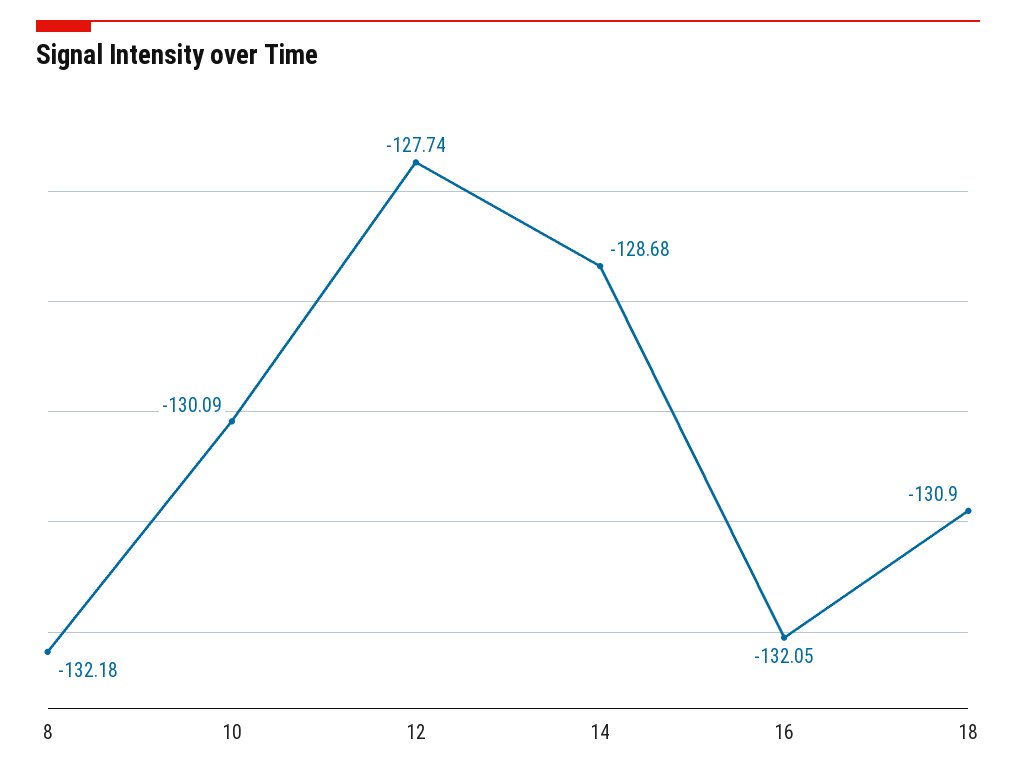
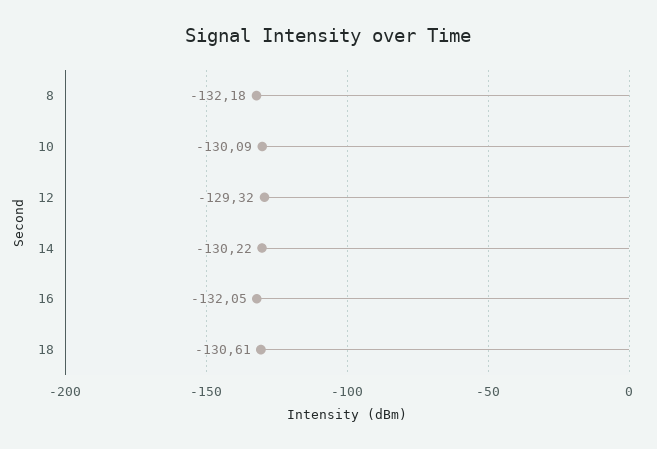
12: -127.74 -> -129.32
14: -128.68 -> -130.22
18: -130.9 -> -130.61

